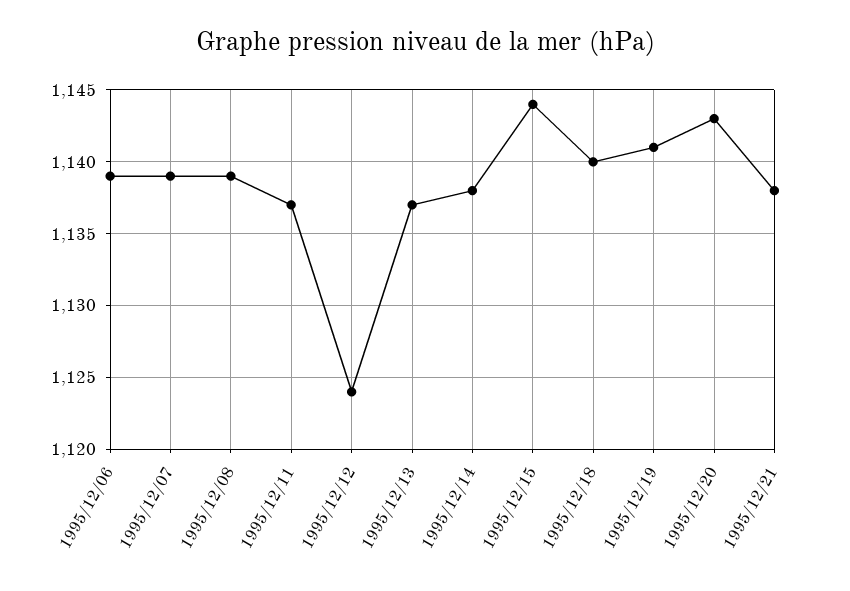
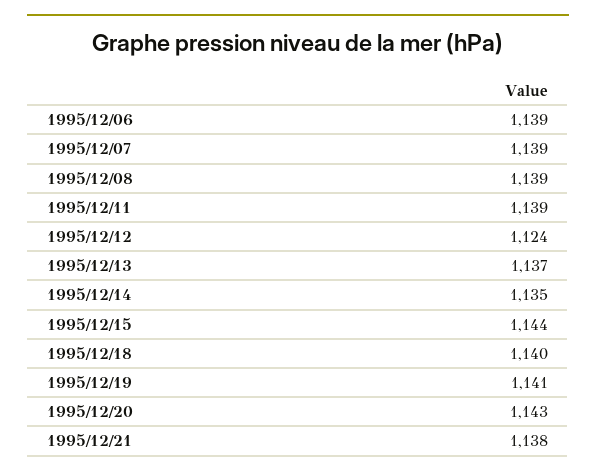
1995/12/11: 1137 -> 1139
1995/12/14: 1138 -> 1135

